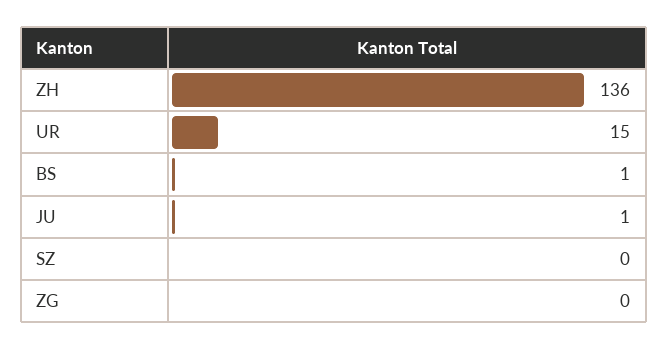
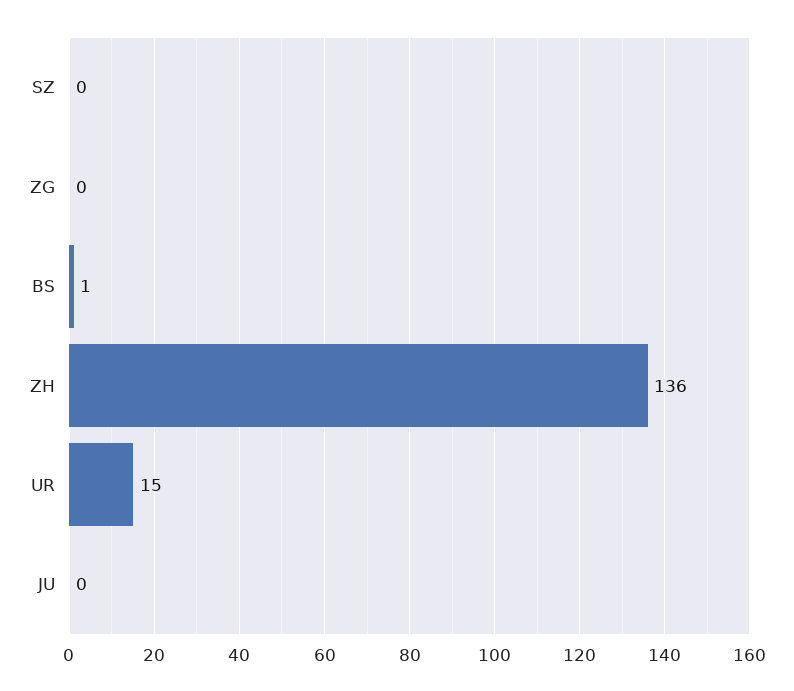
JU: 1 -> 0

